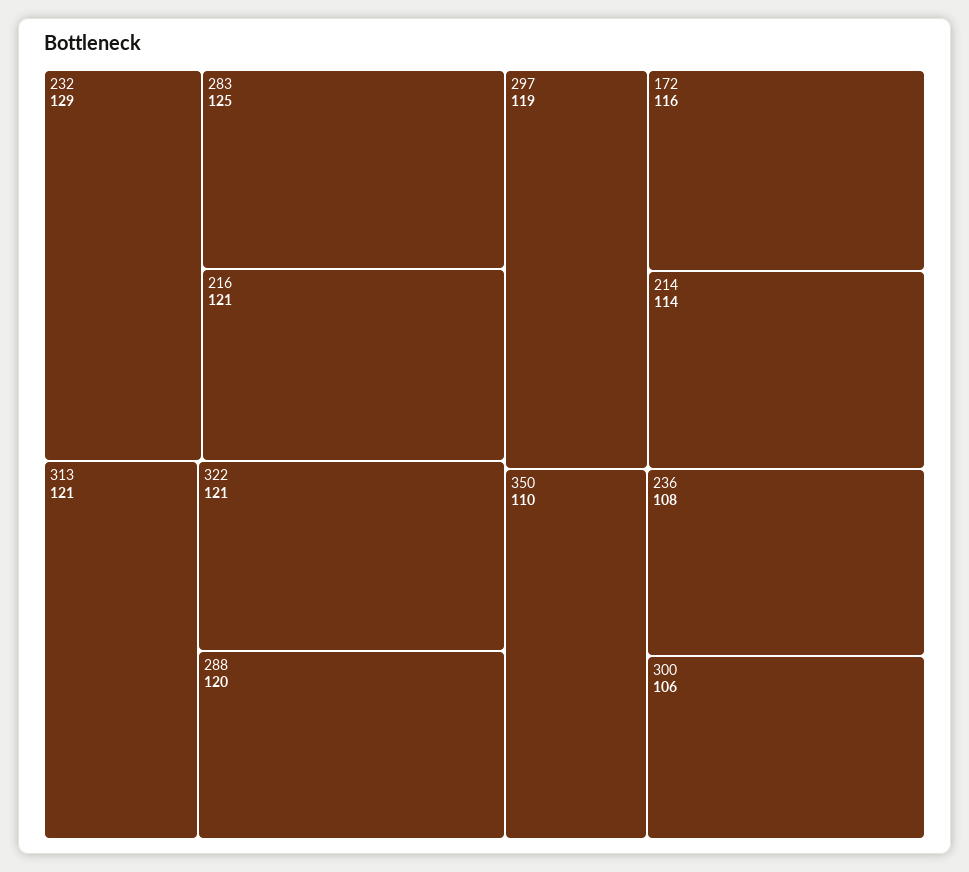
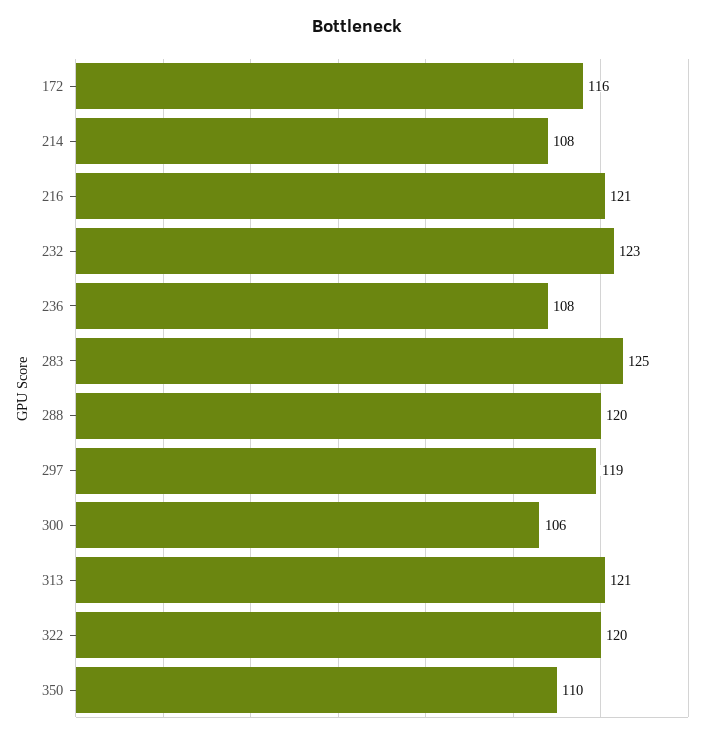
232: 129 -> 123
322: 121 -> 120
214: 114 -> 108

